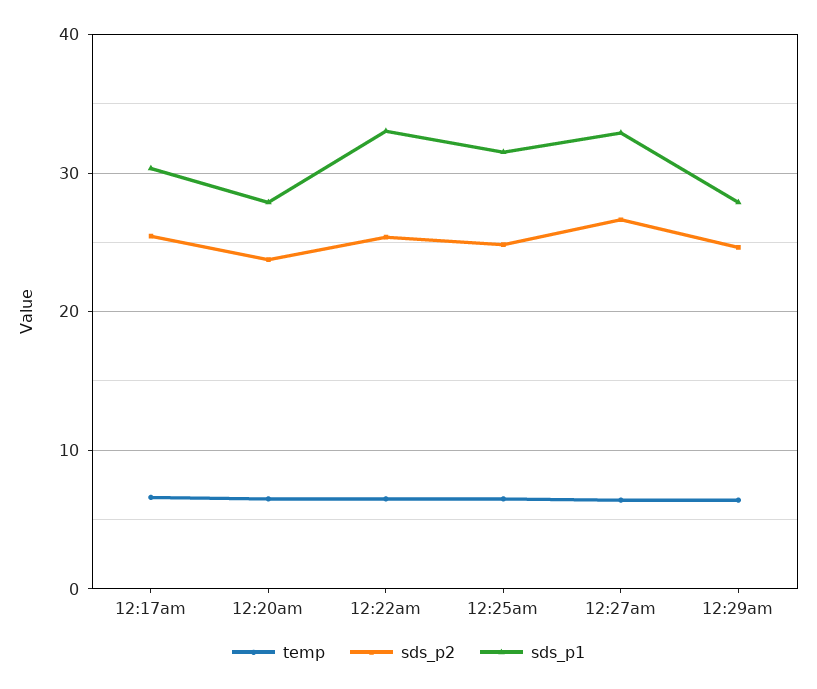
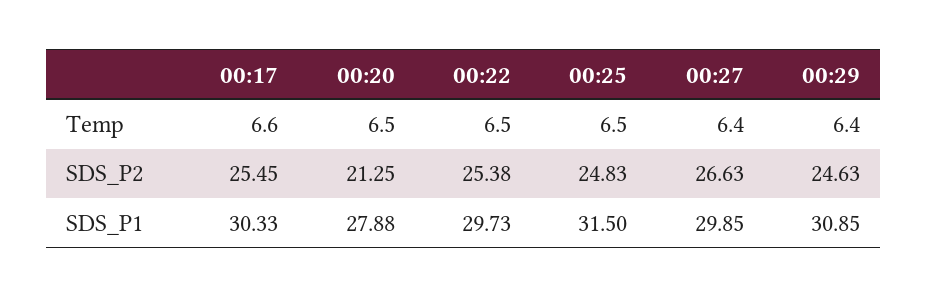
sds_p2, 12:20am: 24 -> 21.25
sds_p1, 12:22am: 33 -> 29.73
sds_p1, 12:27am: 33 -> 29.85
sds_p1, 12:29am: 28 -> 30.85

